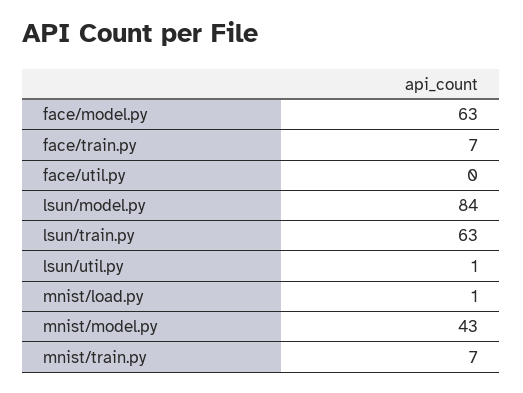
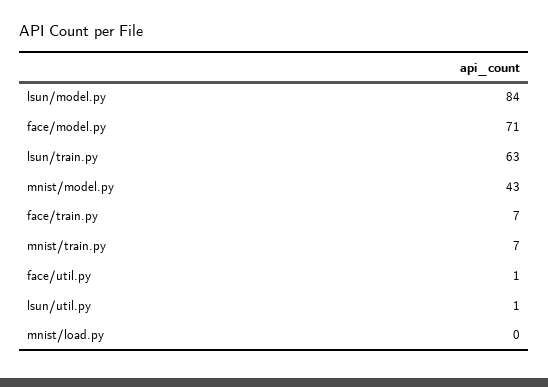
face/model.py: 63 -> 71
face/util.py: 0 -> 1
mnist/load.py: 1 -> 0

